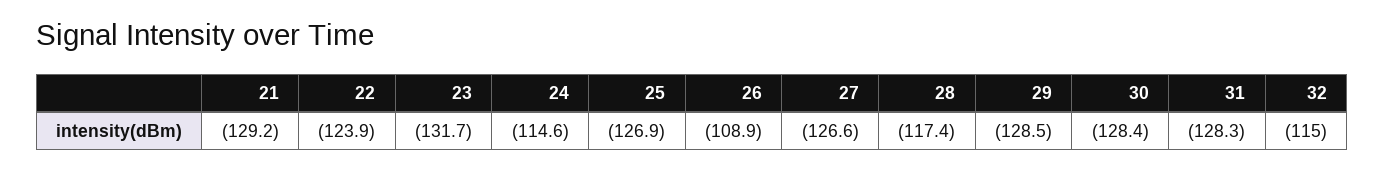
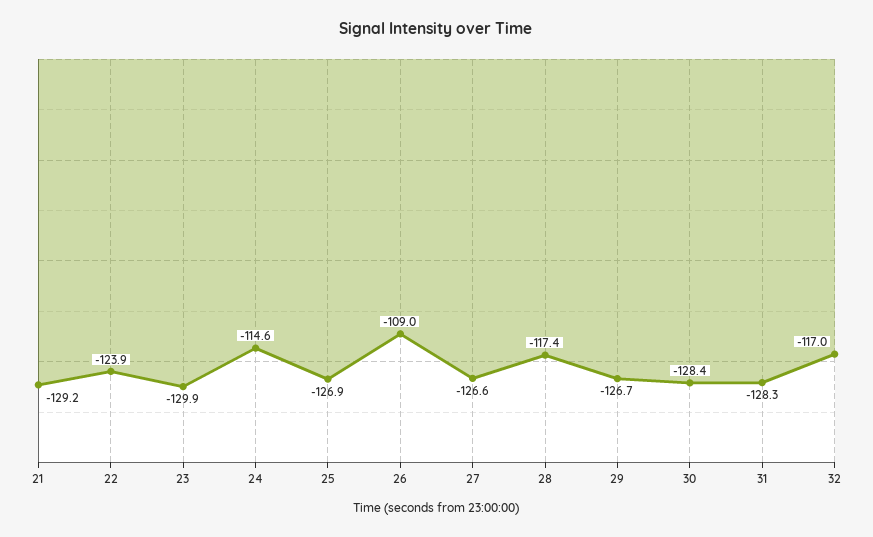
23: -131.7 -> -129.9
26: -108.9 -> -109
29: -128.5 -> -126.7
32: -115 -> -117

